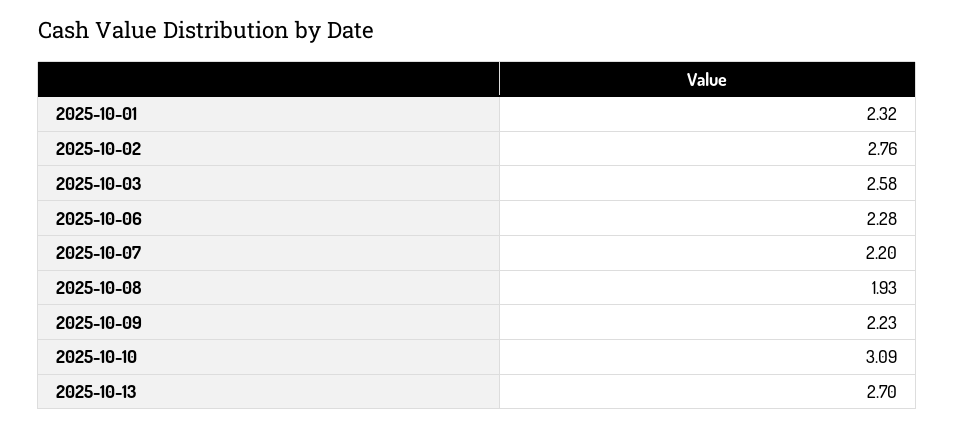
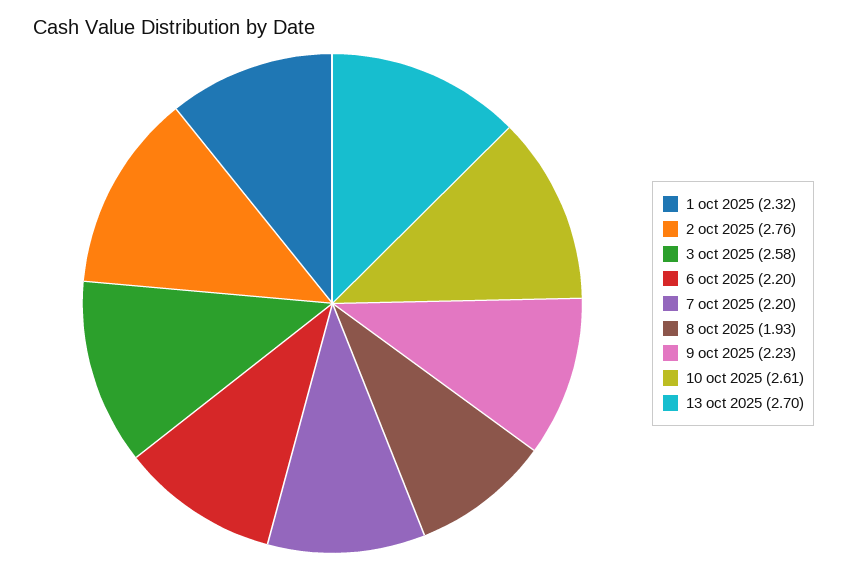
2025-10-06: 2.28 -> 2.2
2025-10-10: 3.09 -> 2.61

